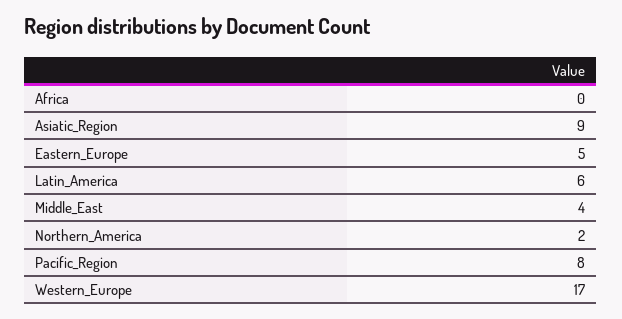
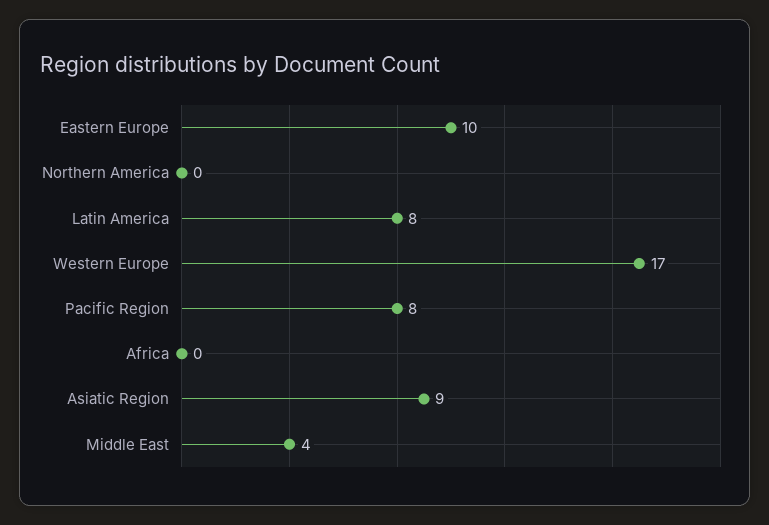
Eastern_Europe: 5 -> 10
Latin_America: 6 -> 8
Northern_America: 2 -> 0

